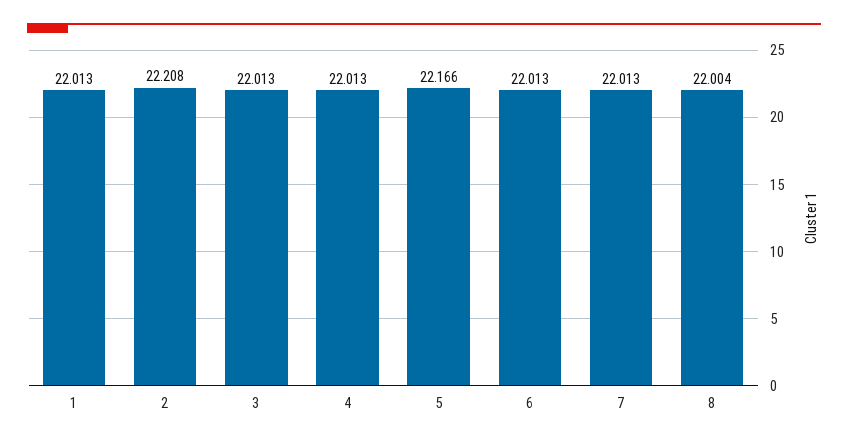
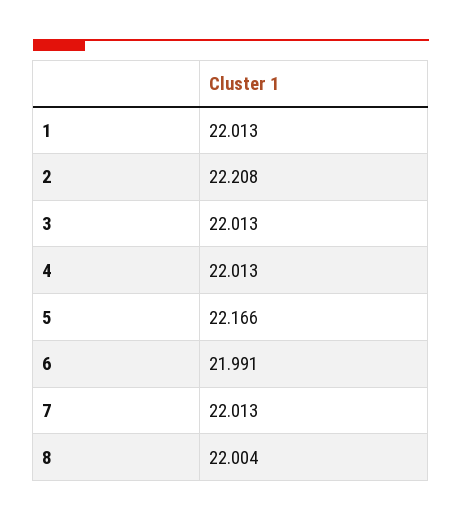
6: 22.013 -> 21.991

